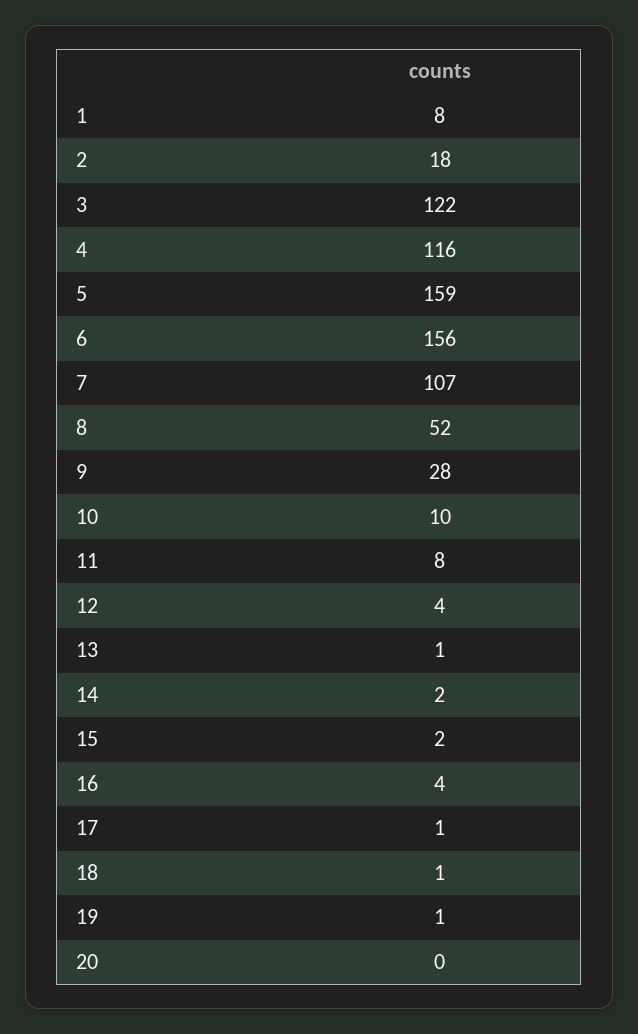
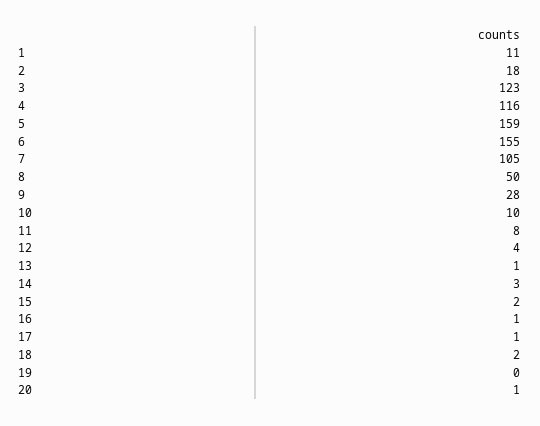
1: 8 -> 11
3: 122 -> 123
6: 156 -> 155
7: 107 -> 105
8: 52 -> 50
14: 2 -> 3
16: 4 -> 1
18: 1 -> 2
19: 1 -> 0
20: 0 -> 1

